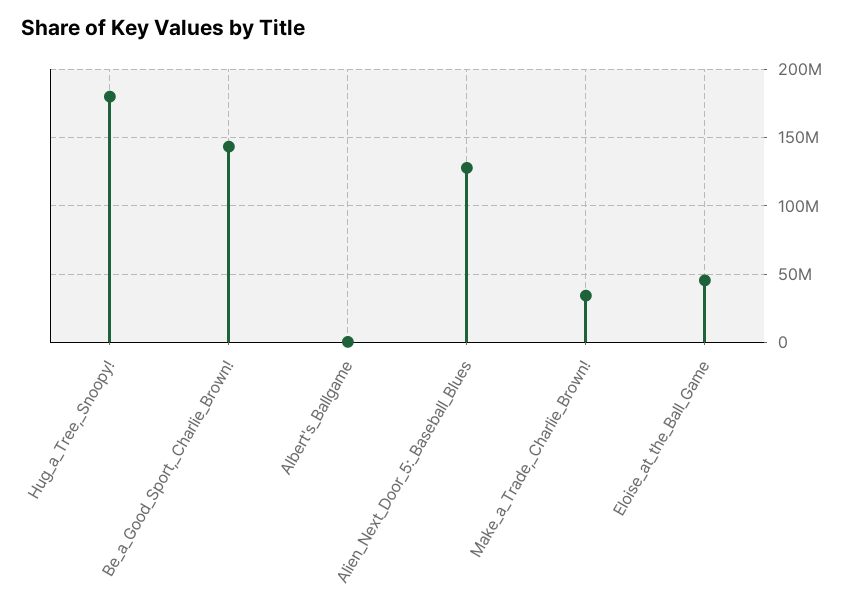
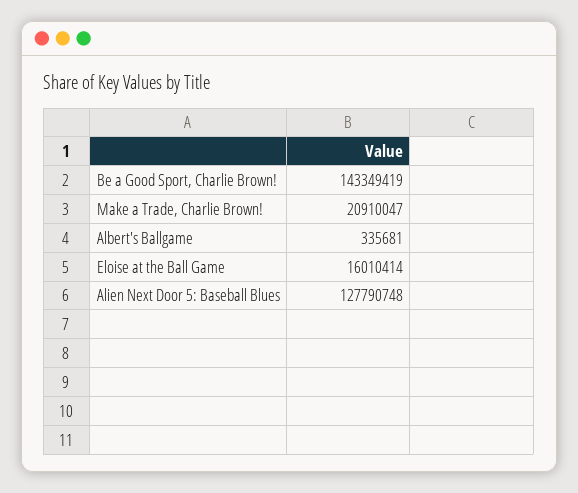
Hug_a_Tree,_Snoopy!: 180000000 -> none
Make_a_Trade,_Charlie_Brown!: 35000000 -> 20910047
Eloise_at_the_Ball_Game: 45000000 -> 16010414

